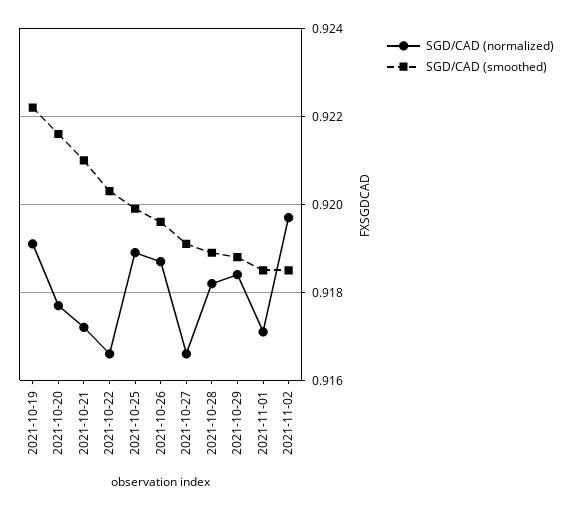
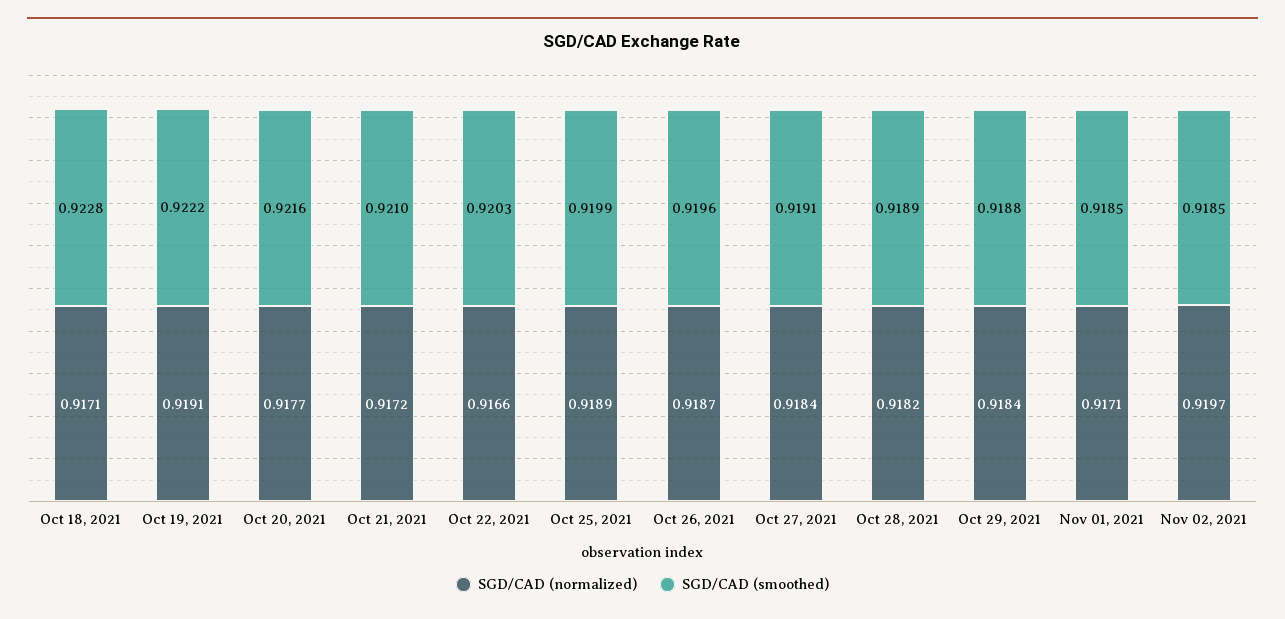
SGD/CAD (normalized), 2021-10-27: 0.9165 -> 0.9184
SGD/CAD (normalized), Oct 18, 2021: none -> 0.9171
SGD/CAD (smoothed), Oct 18, 2021: none -> 0.9228

